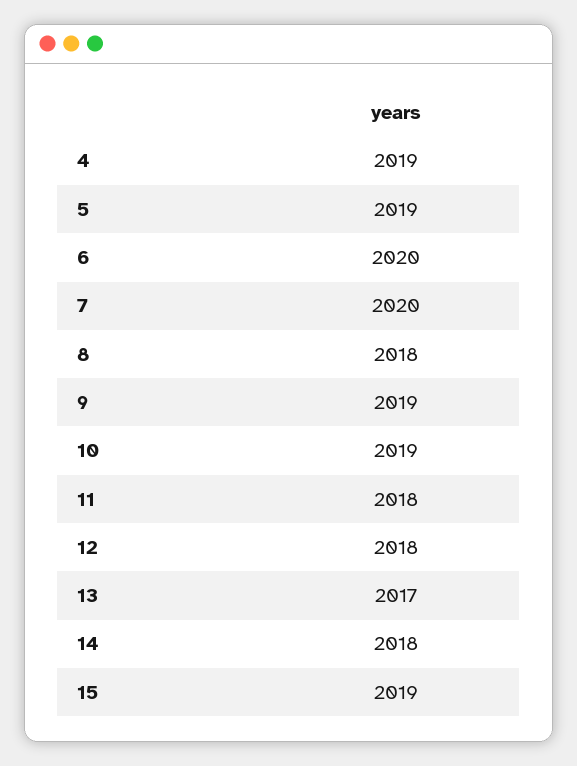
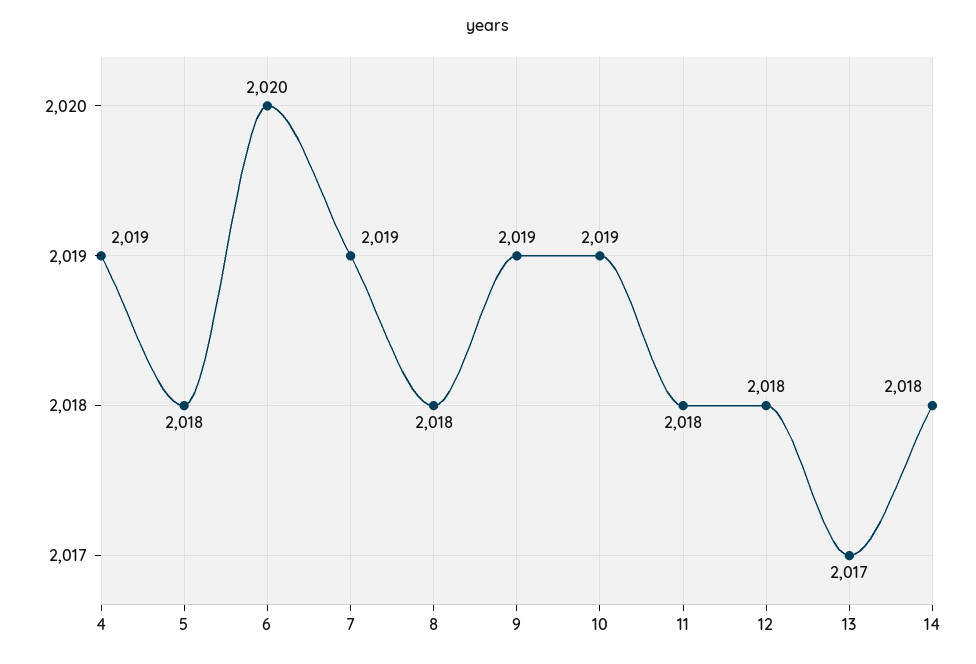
5: 2019 -> 2018
7: 2020 -> 2019
15: 2019 -> none

